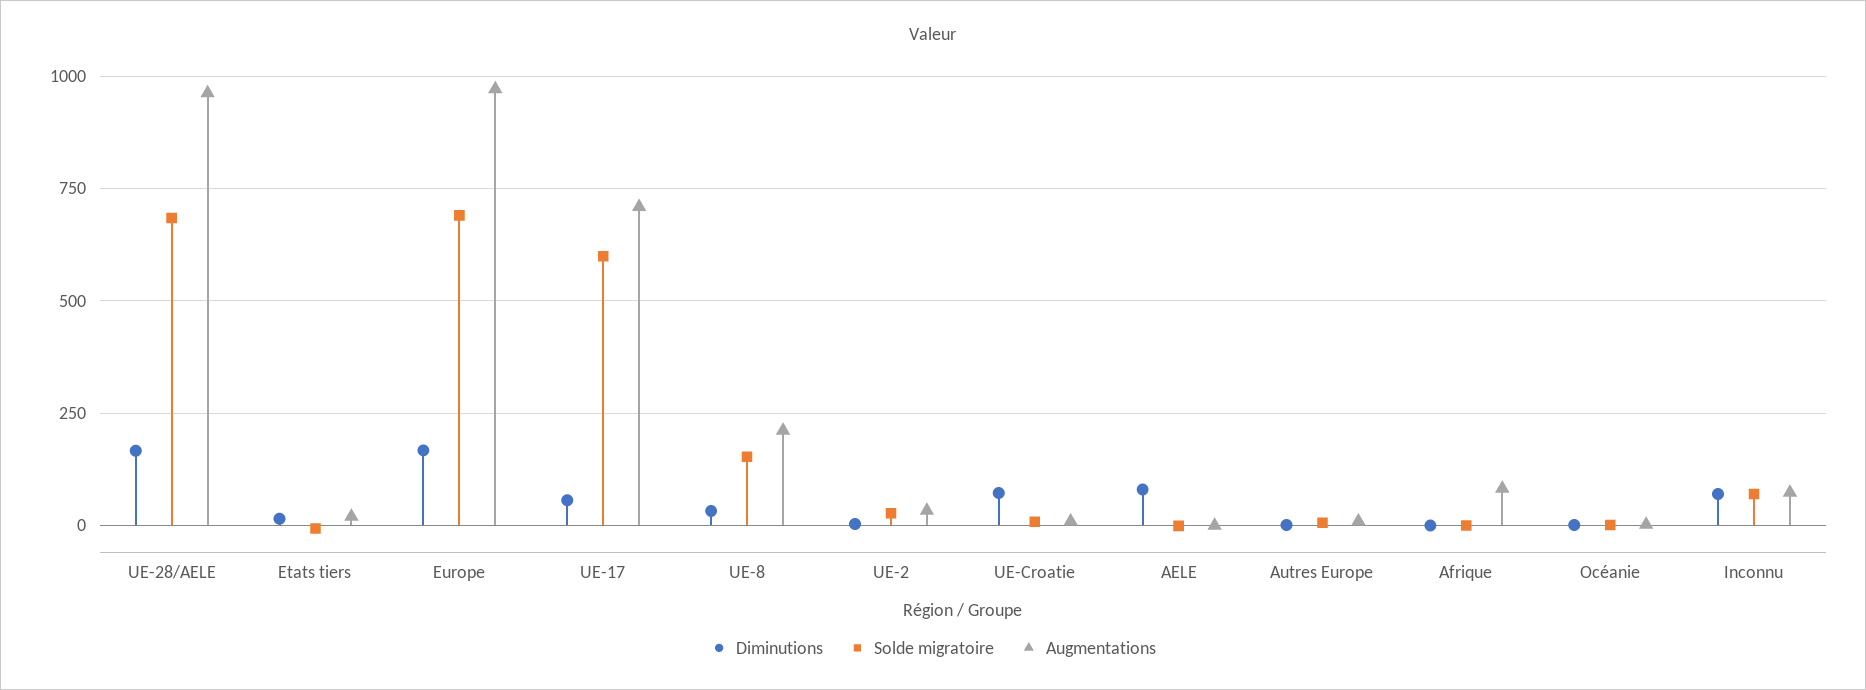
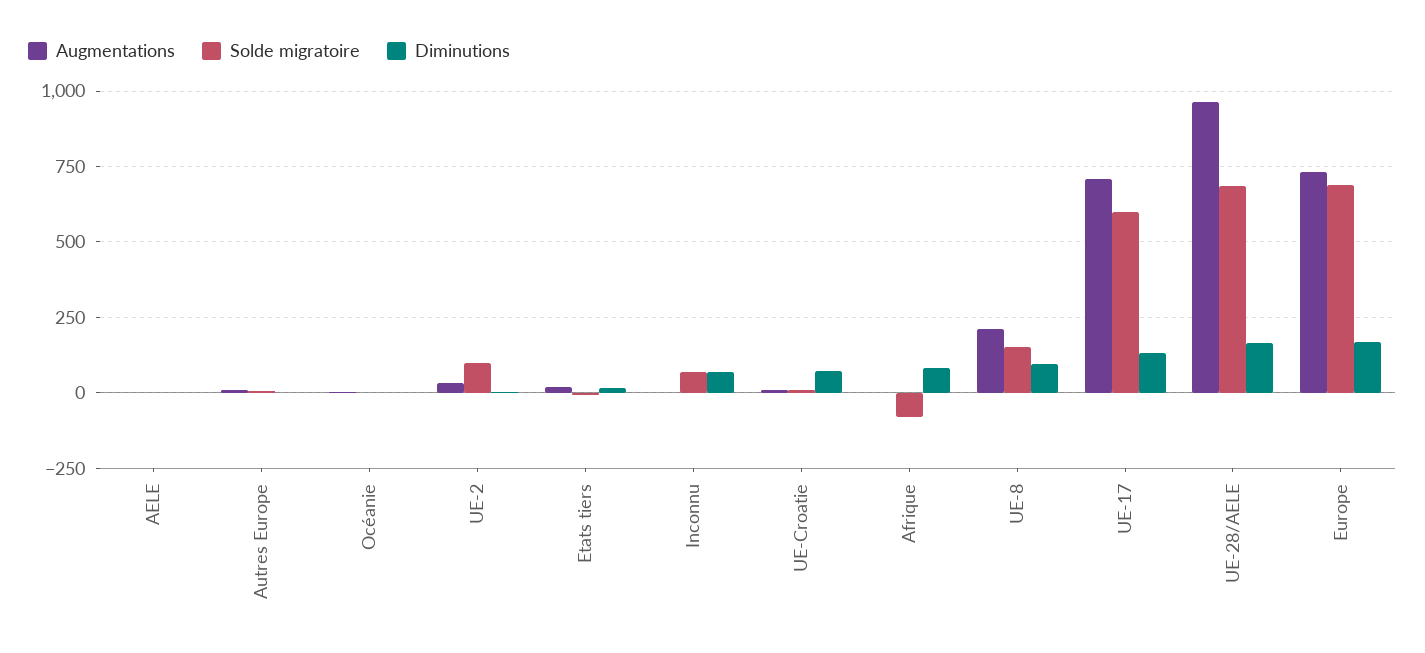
Augmentations, Europe: 975 -> 725
Diminutions, UE-17: 50 -> 125
Diminutions, UE-8: 25 -> 100
Solde migratoire, UE-2: 25 -> 100
Diminutions, AELE: 75 -> 0
Diminutions, Afrique: 0 -> 75
Solde migratoire, Afrique: 0 -> -75
Augmentations, Afrique: 75 -> 0
Augmentations, Inconnu: 75 -> 0

